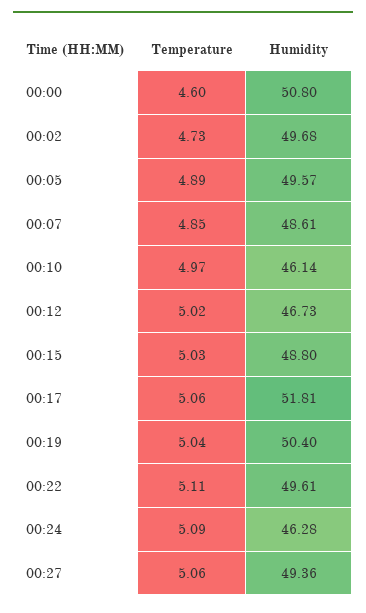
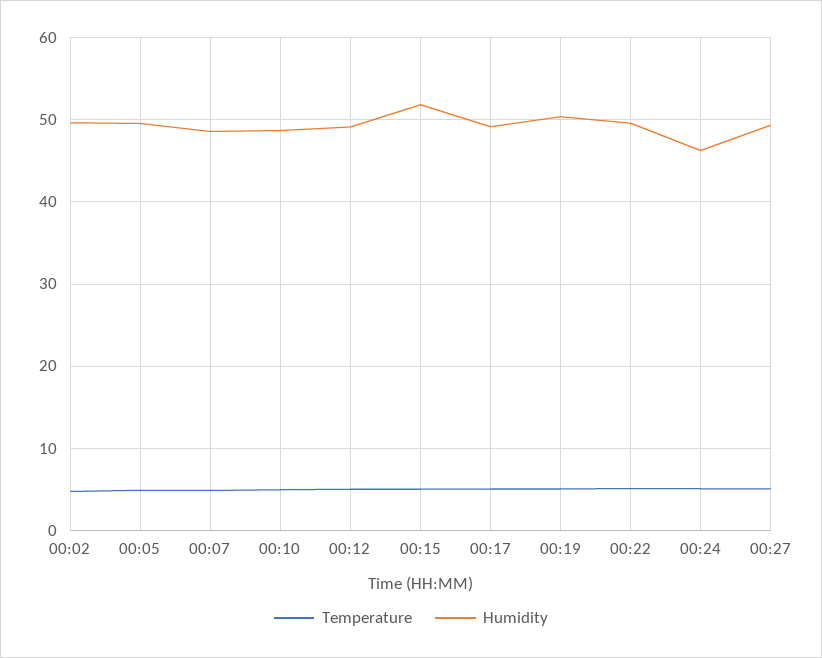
Temperature, 00:00: 4.6 -> none
Humidity, 00:00: 50.8 -> none
Humidity, 00:10: 46.14 -> 49
Humidity, 00:12: 46.73 -> 49
Humidity, 00:15: 48.8 -> 52
Humidity, 00:17: 51.81 -> 49

